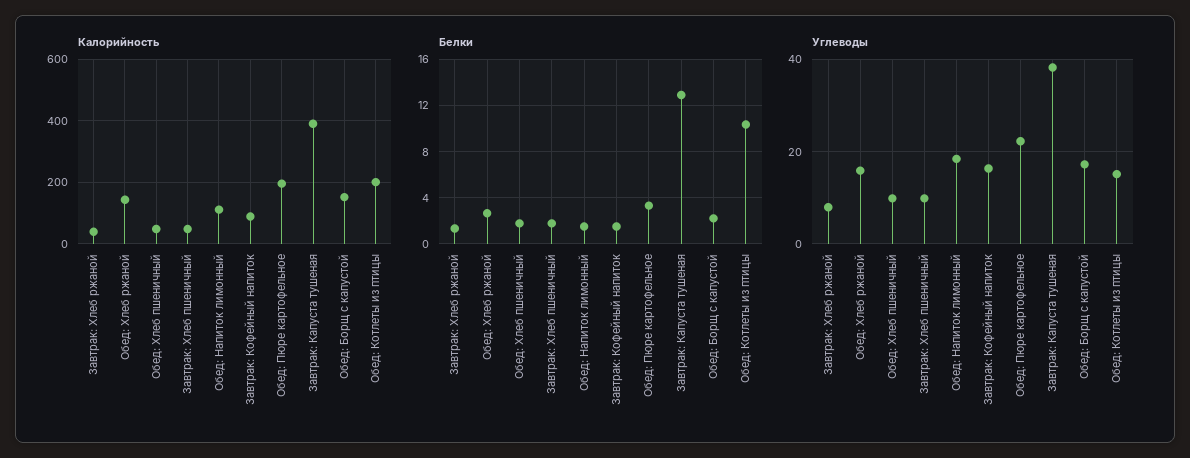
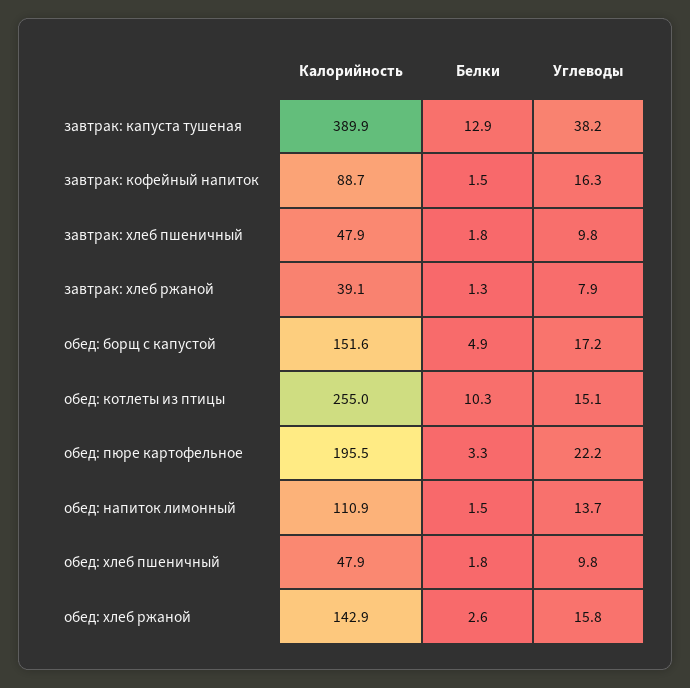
Калорийность, Обед: Котлеты из птицы: 200 -> 255
Белки, Обед: Борщ с капустой: 2 -> 4.9
Углеводы, Обед: Напиток лимонный: 18 -> 13.7

